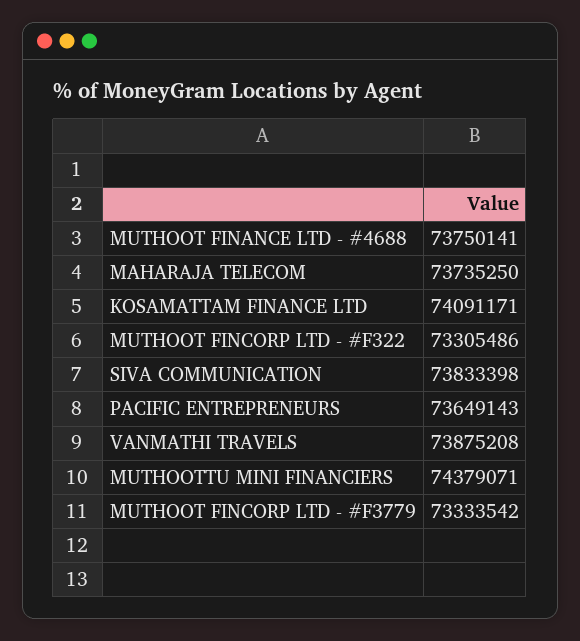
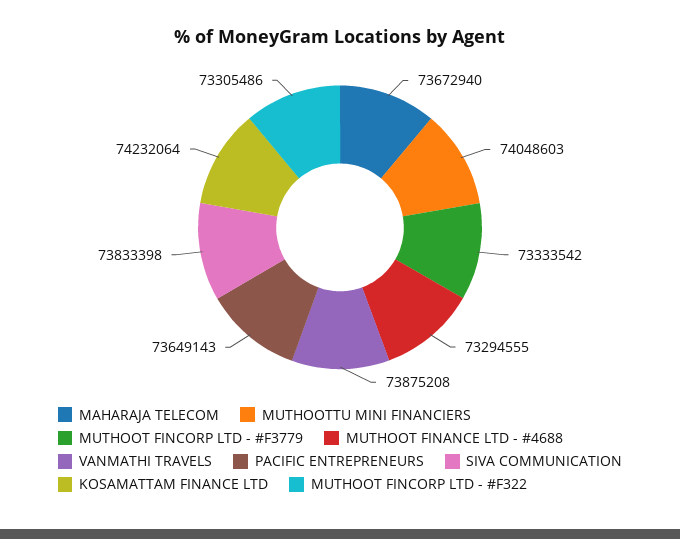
MUTHOOT FINANCE LTD - #4688: 73750141 -> 73294555
MAHARAJA TELECOM: 73735250 -> 73672940
KOSAMATTAM FINANCE LTD: 74091171 -> 74232064
MUTHOOTTU MINI FINANCIERS: 74379071 -> 74048603

